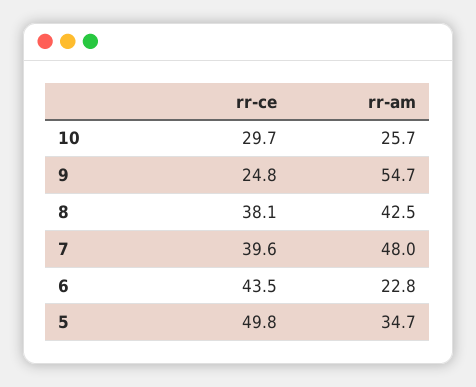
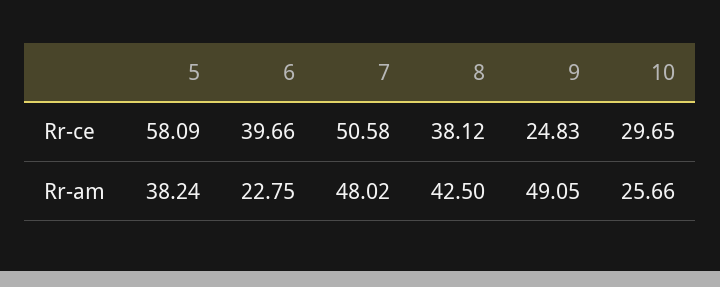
rr-am, 9: 54.7 -> 49.05
rr-ce, 7: 39.6 -> 50.58
rr-ce, 6: 43.5 -> 39.66
rr-ce, 5: 49.8 -> 58.09
rr-am, 5: 34.7 -> 38.24

